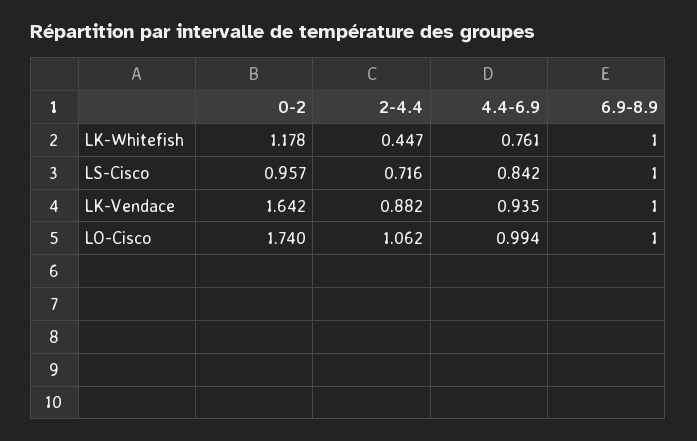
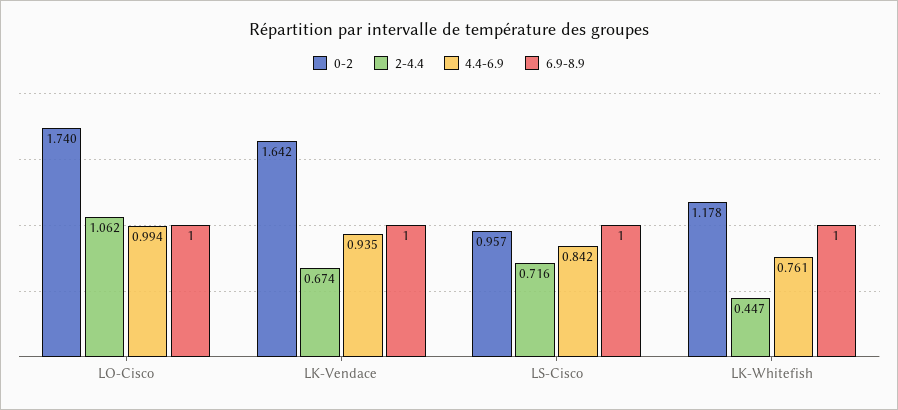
2-4.4, LK-Vendace: 0.882 -> 0.674

